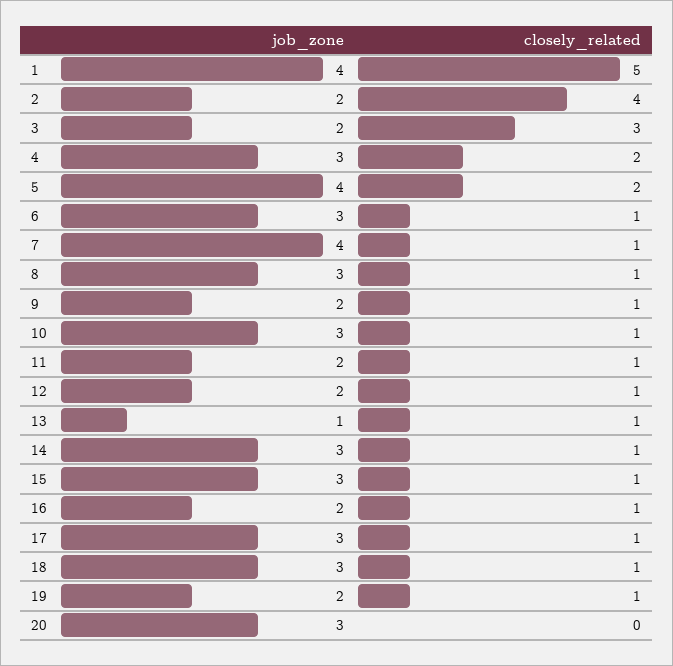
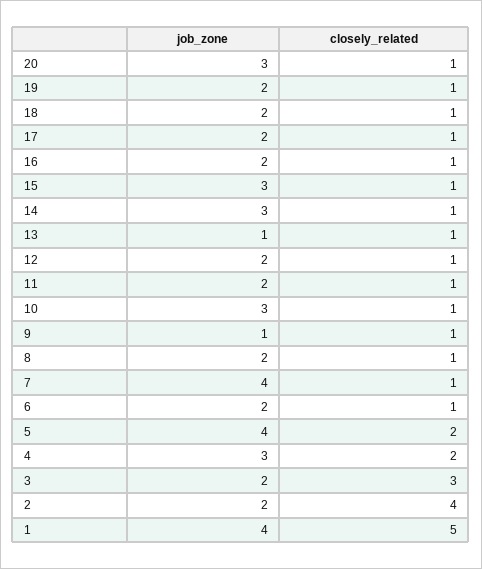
job_zone, 6: 3 -> 2
job_zone, 8: 3 -> 2
job_zone, 9: 2 -> 1
job_zone, 17: 3 -> 2
job_zone, 18: 3 -> 2
closely_related, 20: 0 -> 1

